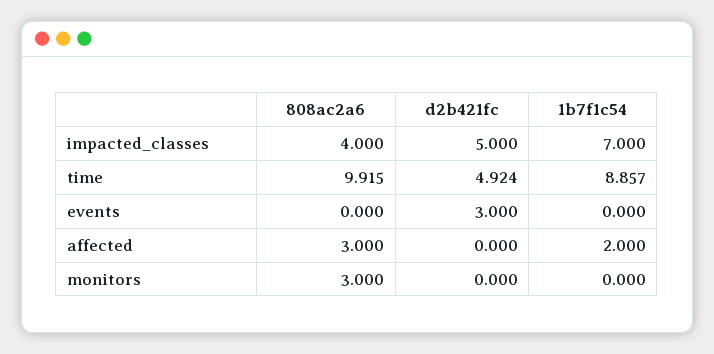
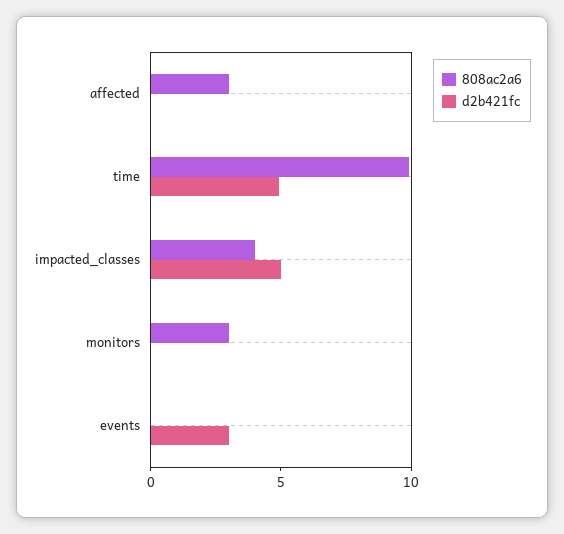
1b7f1c54, impacted_classes: 7 -> none
1b7f1c54, time: 8.857 -> none
1b7f1c54, events: 0 -> none
1b7f1c54, affected: 2 -> none
1b7f1c54, monitors: 0 -> none

